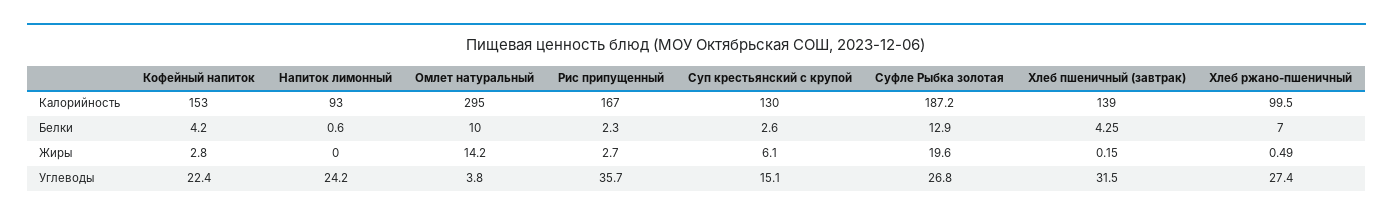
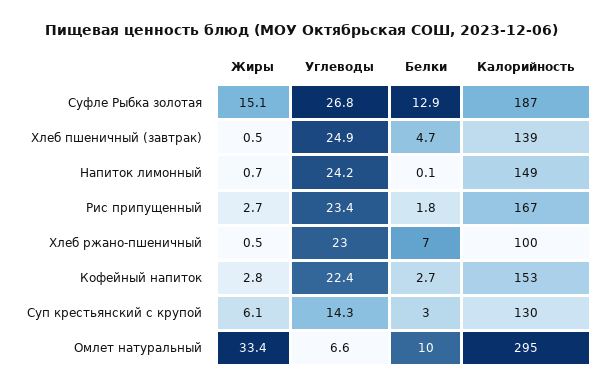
Напиток лимонный, Калорийность: 93 -> 149
Кофейный напиток, Белки: 4.2 -> 2.7
Напиток лимонный, Белки: 0.6 -> 0.1
Рис припущенный, Белки: 2.3 -> 1.8
Суп крестьянский с крупой, Белки: 2.6 -> 3
Хлеб пшеничный (завтрак), Белки: 4.25 -> 4.7
Напиток лимонный, Жиры: 0 -> 0.7
Омлет натуральный, Жиры: 14.2 -> 33.4
Суфле Рыбка золотая, Жиры: 19.6 -> 15.1
Хлеб пшеничный (завтрак), Жиры: 0.15 -> 0.5
Омлет натуральный, Углеводы: 3.8 -> 6.6
Рис припущенный, Углеводы: 35.7 -> 23.4
Суп крестьянский с крупой, Углеводы: 15.1 -> 14.3
Хлеб пшеничный (завтрак), Углеводы: 31.5 -> 24.9
Хлеб ржано-пшеничный, Углеводы: 27.4 -> 23

